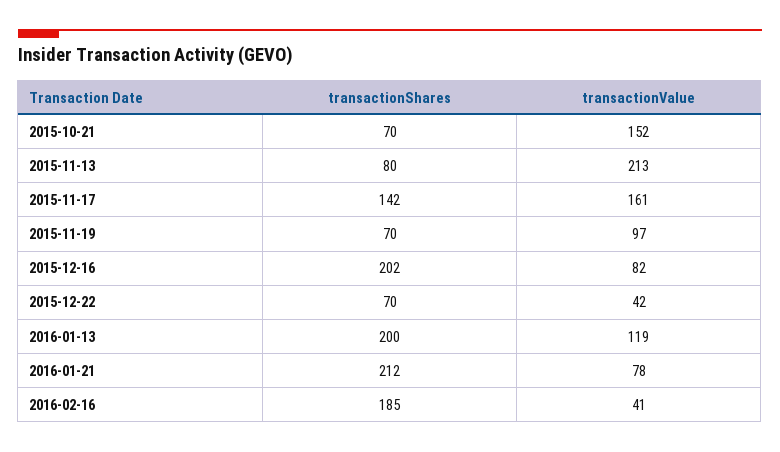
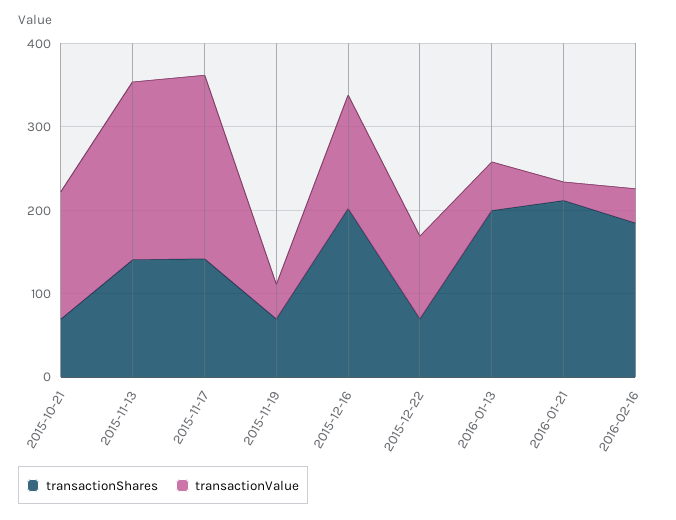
transactionShares, 2015-11-13: 80 -> 140
transactionValue, 2015-11-17: 161 -> 220
transactionValue, 2015-11-19: 97 -> 40
transactionValue, 2015-12-16: 82 -> 140
transactionValue, 2015-12-22: 42 -> 100
transactionValue, 2016-01-13: 119 -> 60
transactionValue, 2016-01-21: 78 -> 20

